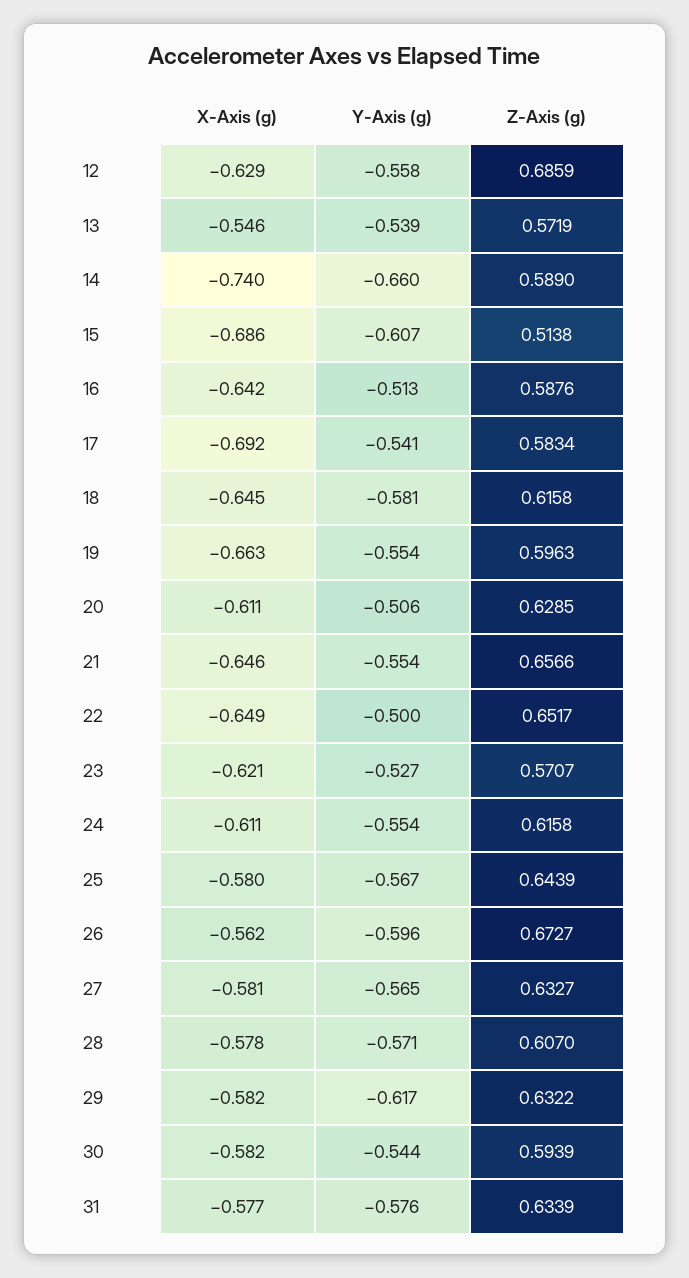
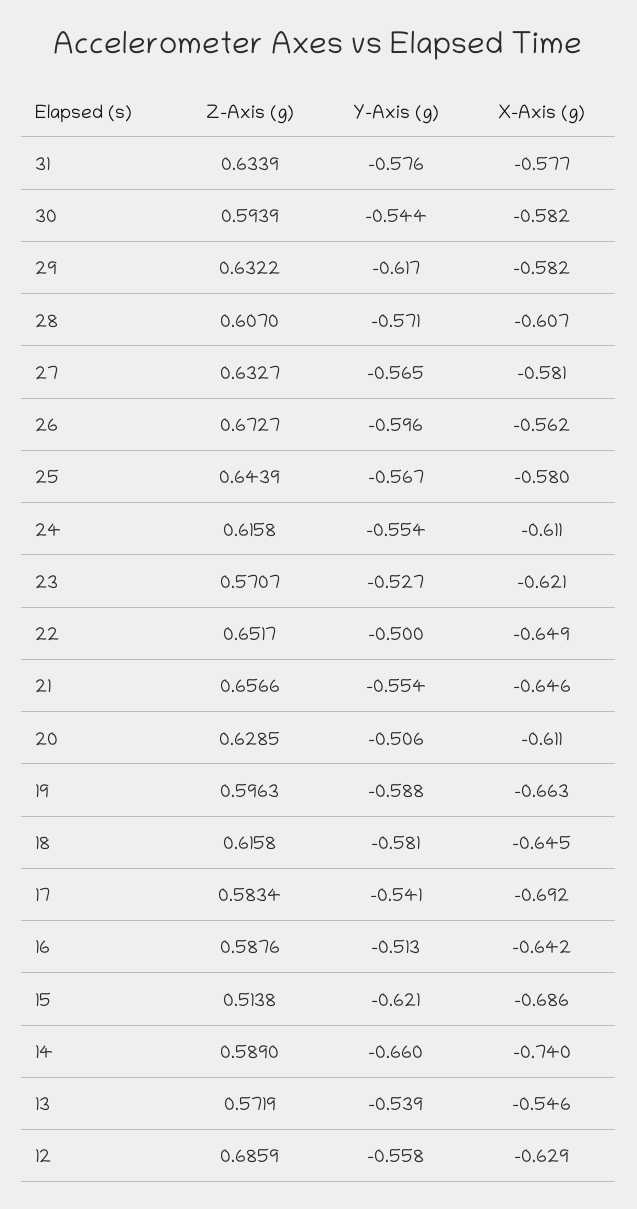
Y-Axis (g), 15: -0.607 -> -0.621
Y-Axis (g), 19: -0.554 -> -0.588
X-Axis (g), 28: -0.578 -> -0.607

